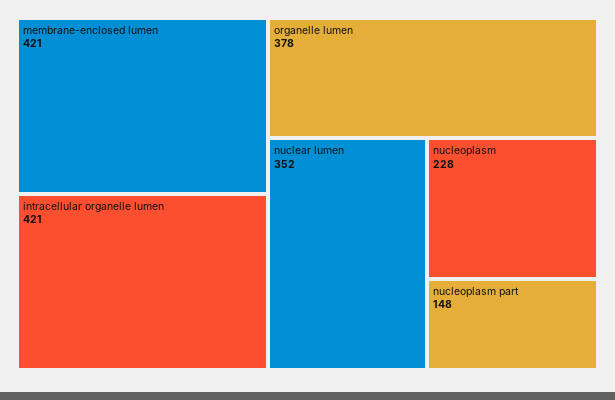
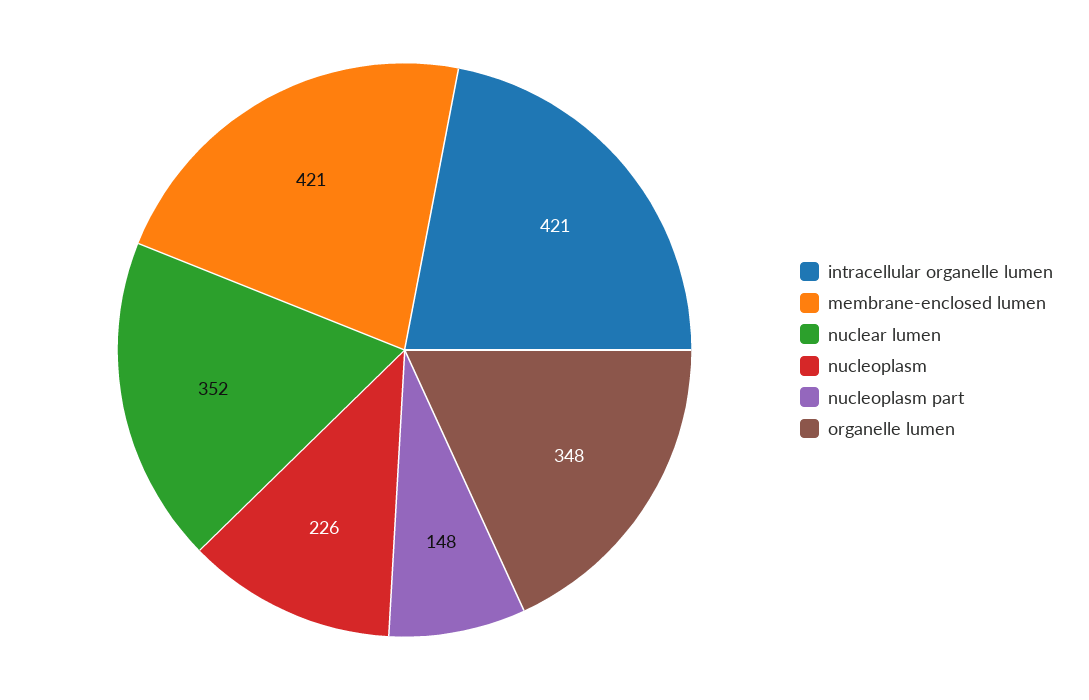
organelle lumen: 378 -> 348
nucleoplasm: 228 -> 226

